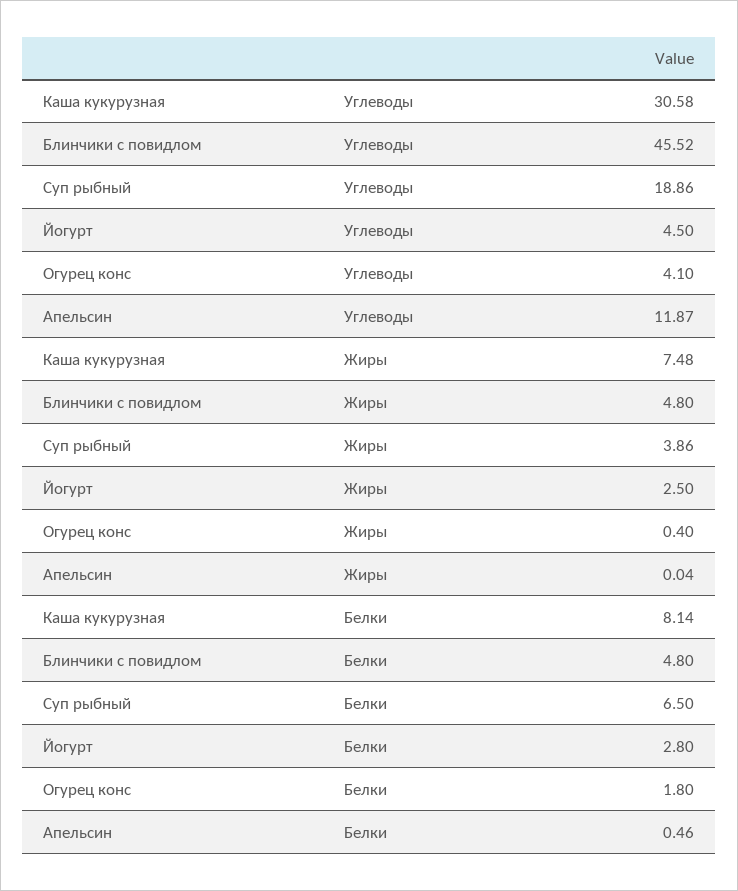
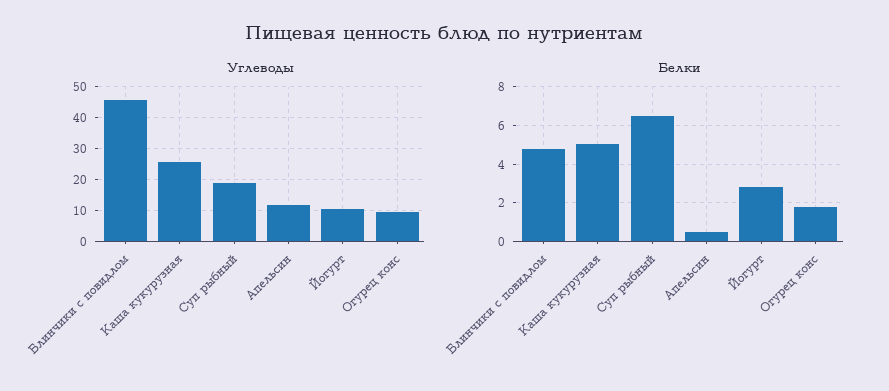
Углеводы, Каша кукурузная: 30.58 -> 26
Углеводы, Йогурт: 4.5 -> 10
Углеводы, Огурец конс: 4.1 -> 10
Жиры, Каша кукурузная: 7.48 -> none
Жиры, Блинчики с повидлом: 4.8 -> none
Жиры, Суп рыбный: 3.86 -> none
Жиры, Йогурт: 2.5 -> none
Жиры, Огурец конс: 0.4 -> none
Жиры, Апельсин: 0.04 -> none
Белки, Каша кукурузная: 8.14 -> 5

